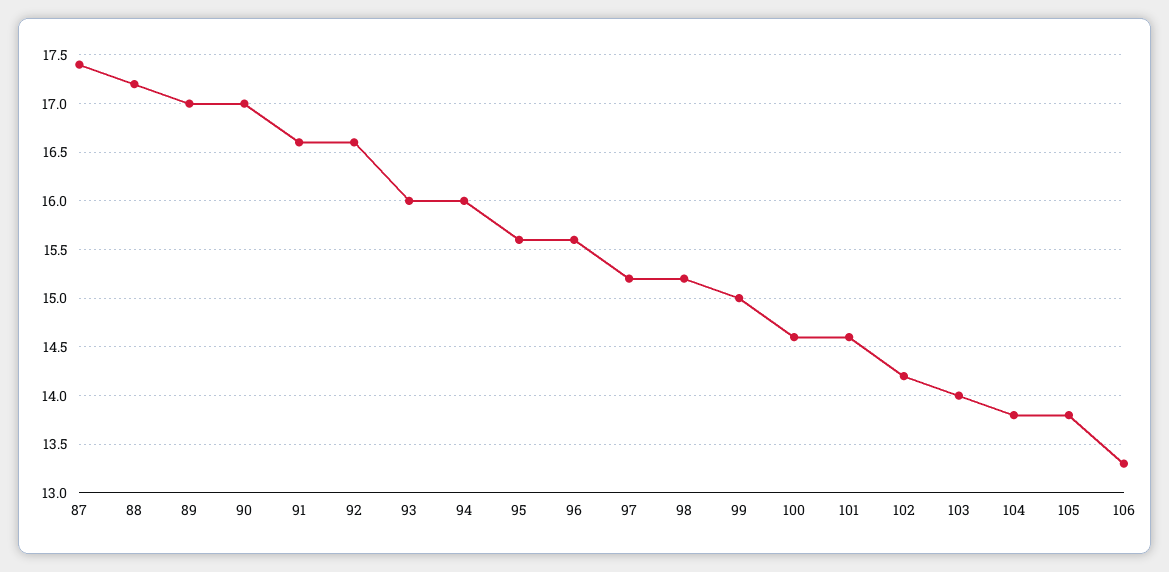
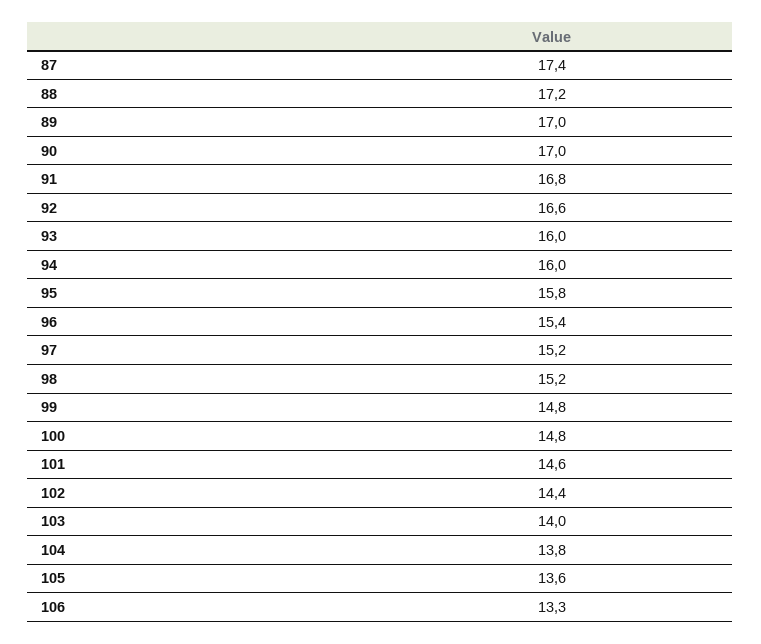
91: 16.6 -> 16.8
95: 15.6 -> 15.8
96: 15.6 -> 15.4
99: 15 -> 14.8
100: 14.6 -> 14.8
102: 14.2 -> 14.4
105: 13.8 -> 13.6

